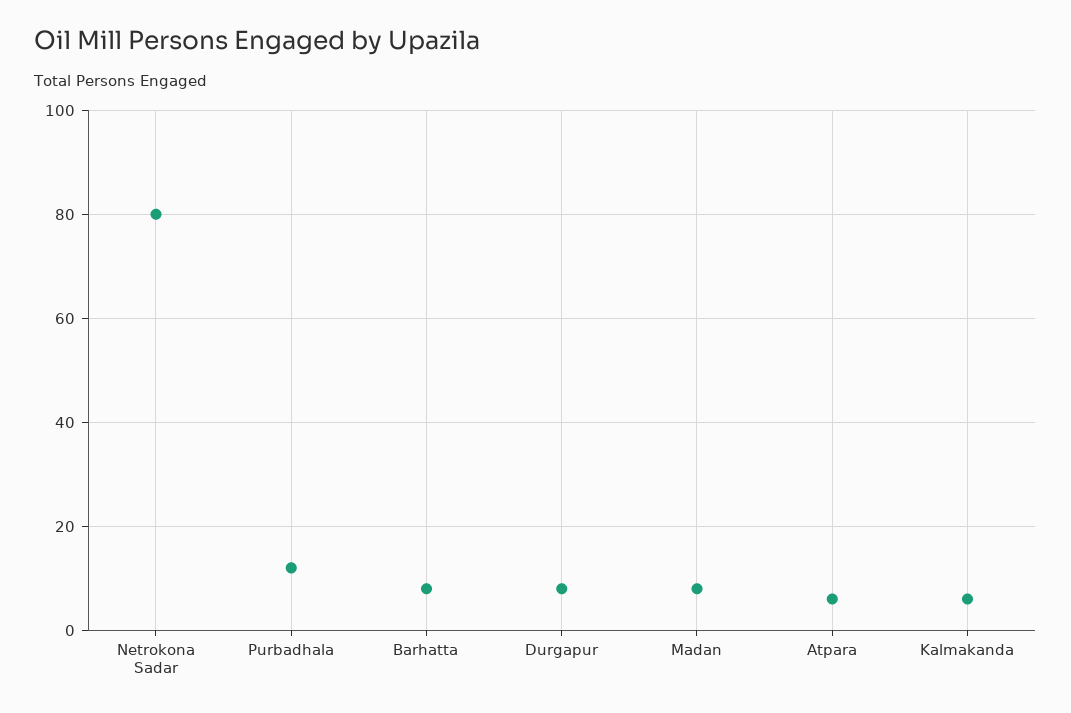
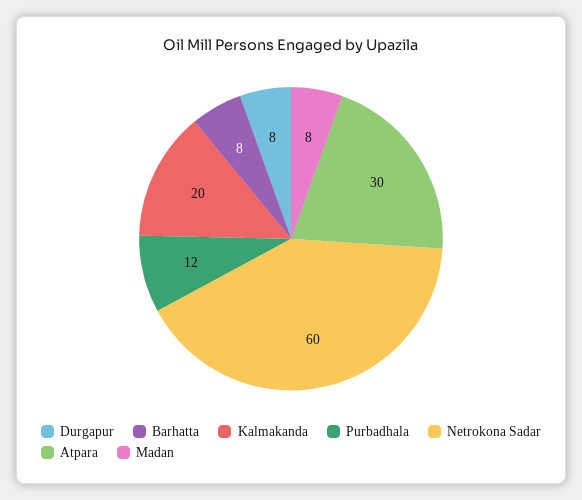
Netrokona Sadar: 80 -> 60
Atpara: 5 -> 30
Kalmakanda: 5 -> 20

